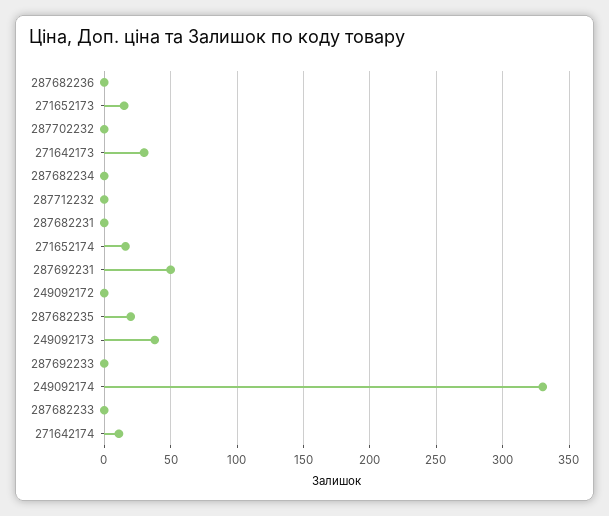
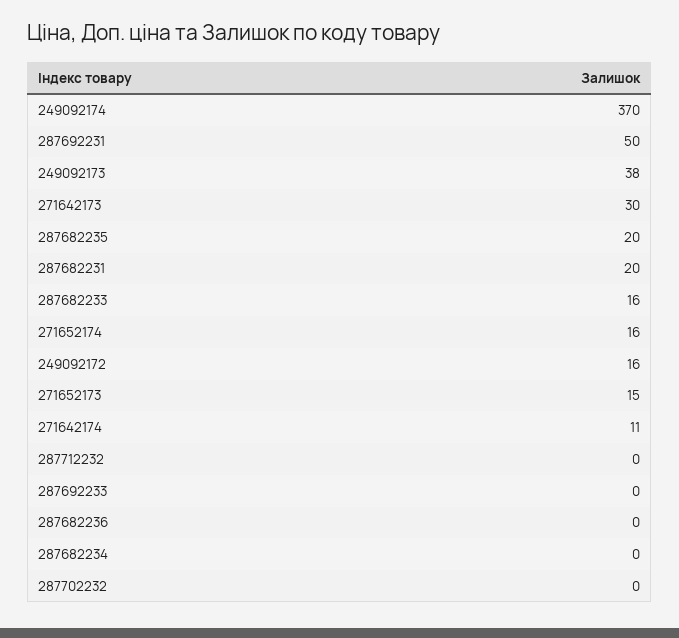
287682231: 0 -> 20
249092172: 0 -> 16
249092174: 330 -> 370
287682233: 0 -> 16

